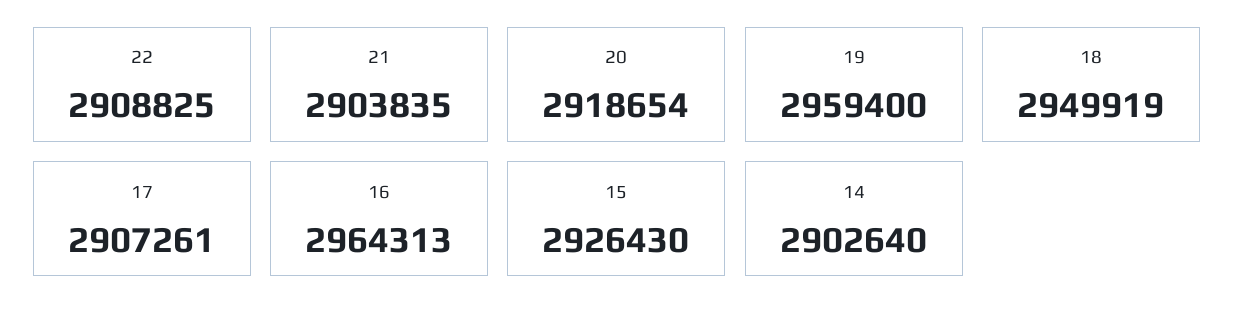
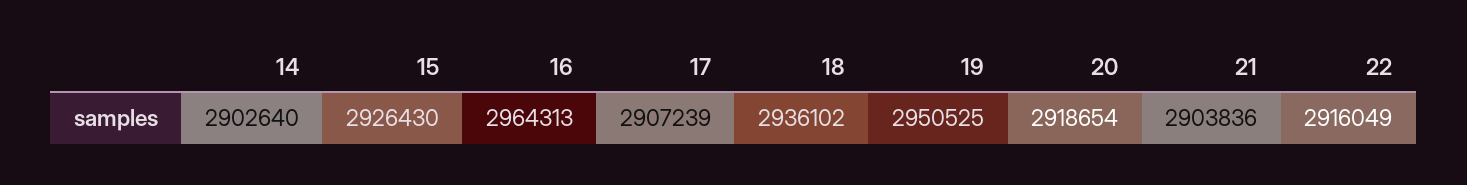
22: 2908825 -> 2916049
21: 2903835 -> 2903836
19: 2959400 -> 2950525
18: 2949919 -> 2936102
17: 2907261 -> 2907239

